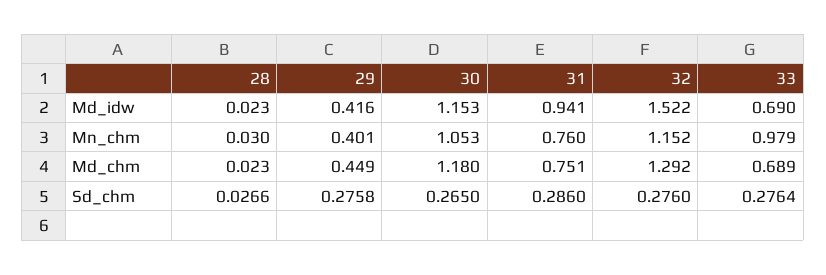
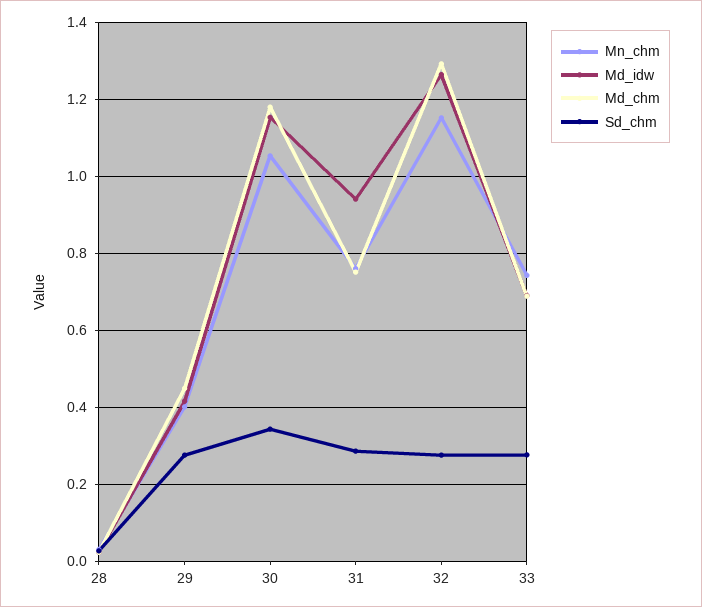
Md_idw, 32: 1.522 -> 1.26
Mn_chm, 33: 0.979 -> 0.74
Sd_chm, 30: 0.265 -> 0.34

